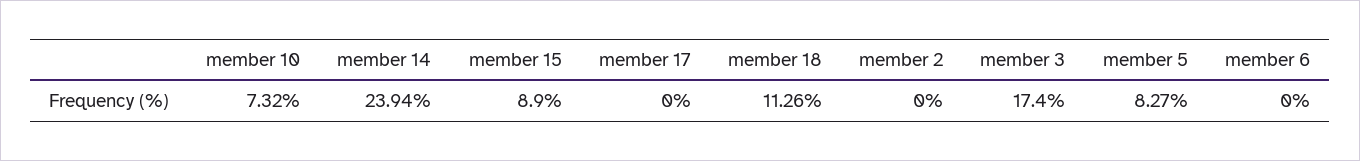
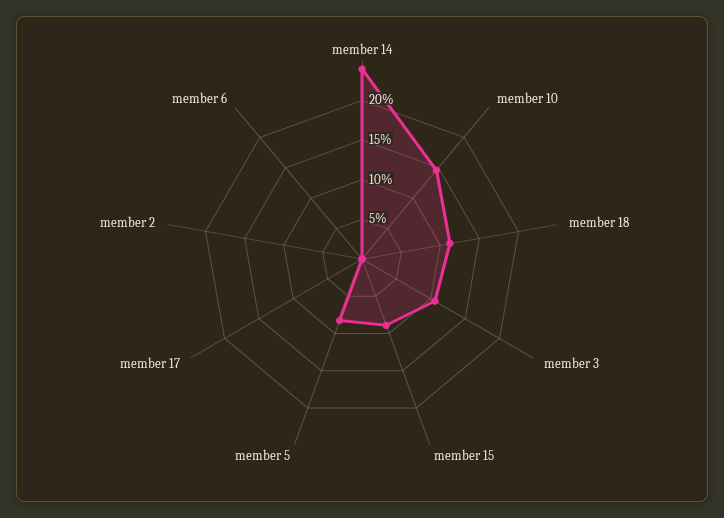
member 10: 7.32 -> 15
member 3: 17.4 -> 10

